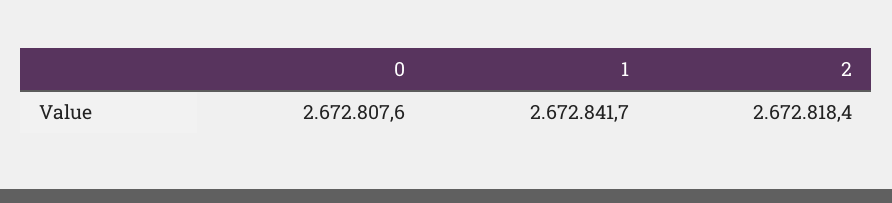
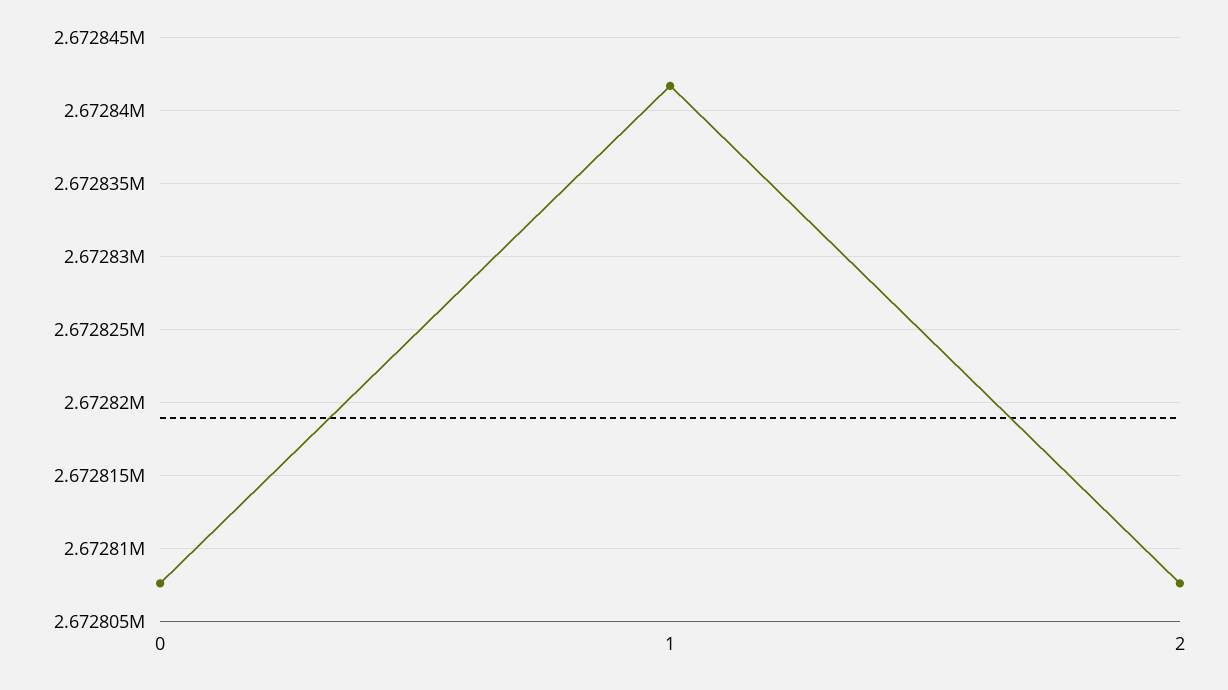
2: 2672818.4 -> 2672807.5

